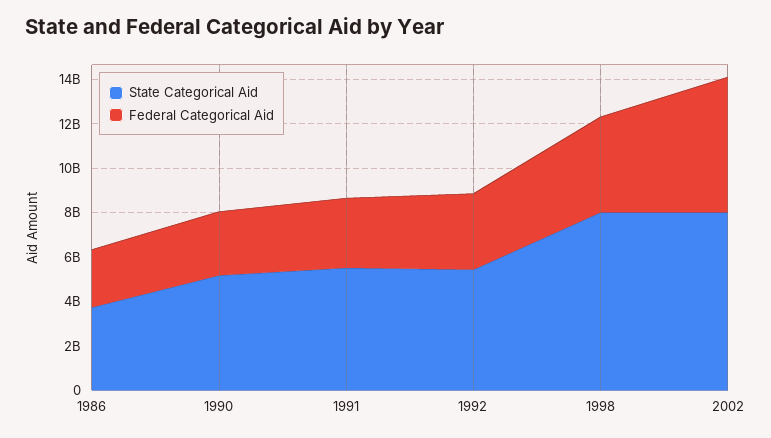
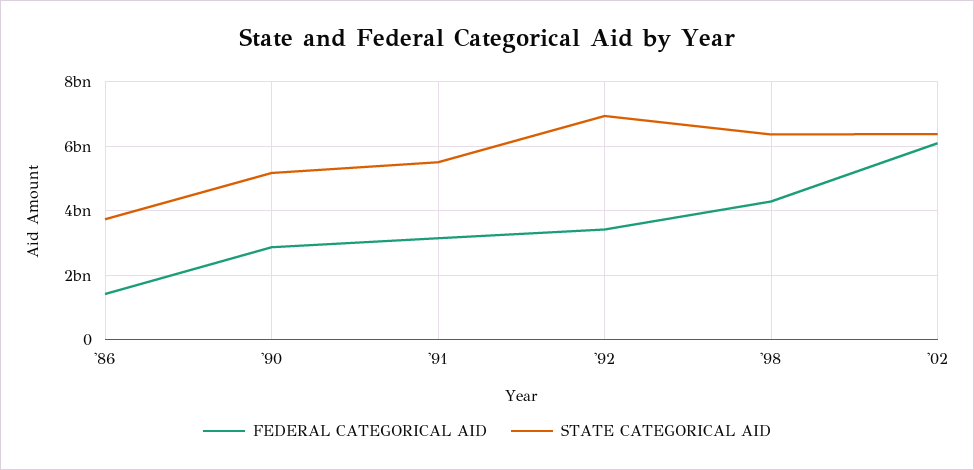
Federal Categorical Aid, 1986: 2500000000 -> 1400000000
State Categorical Aid, 1992: 5500000000 -> 7000000000
State Categorical Aid, 1998: 8000000000 -> 6400000000
State Categorical Aid, 2002: 8000000000 -> 6400000000

